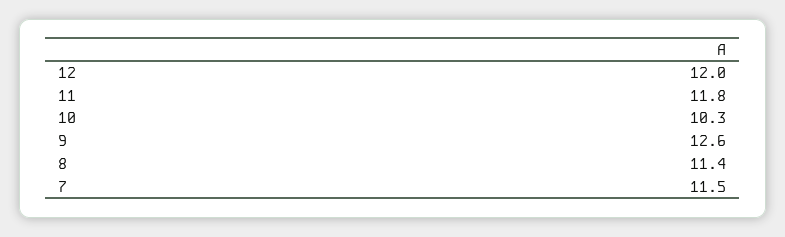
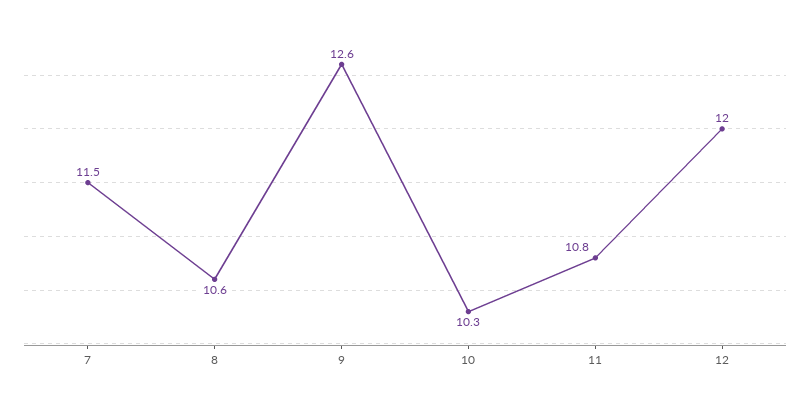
11: 11.8 -> 10.8
8: 11.4 -> 10.6

